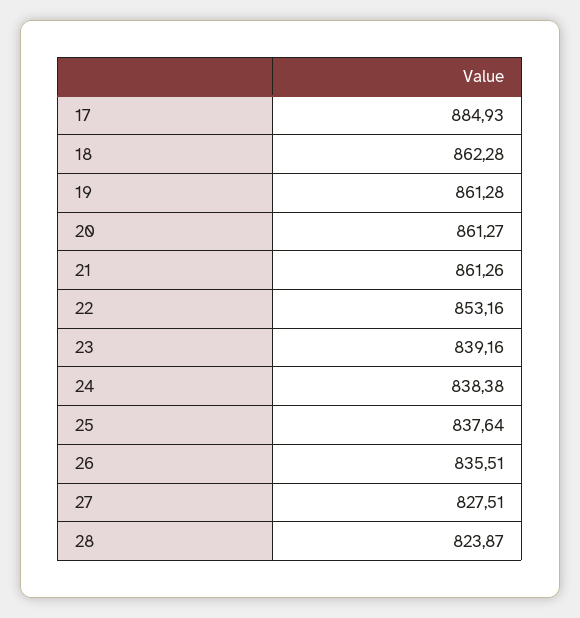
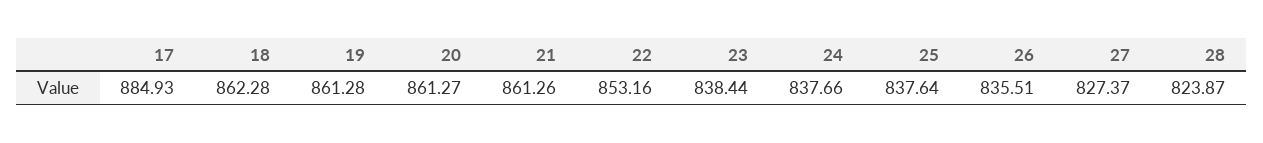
23: 839.16 -> 838.44
24: 838.38 -> 837.66
27: 827.51 -> 827.37

